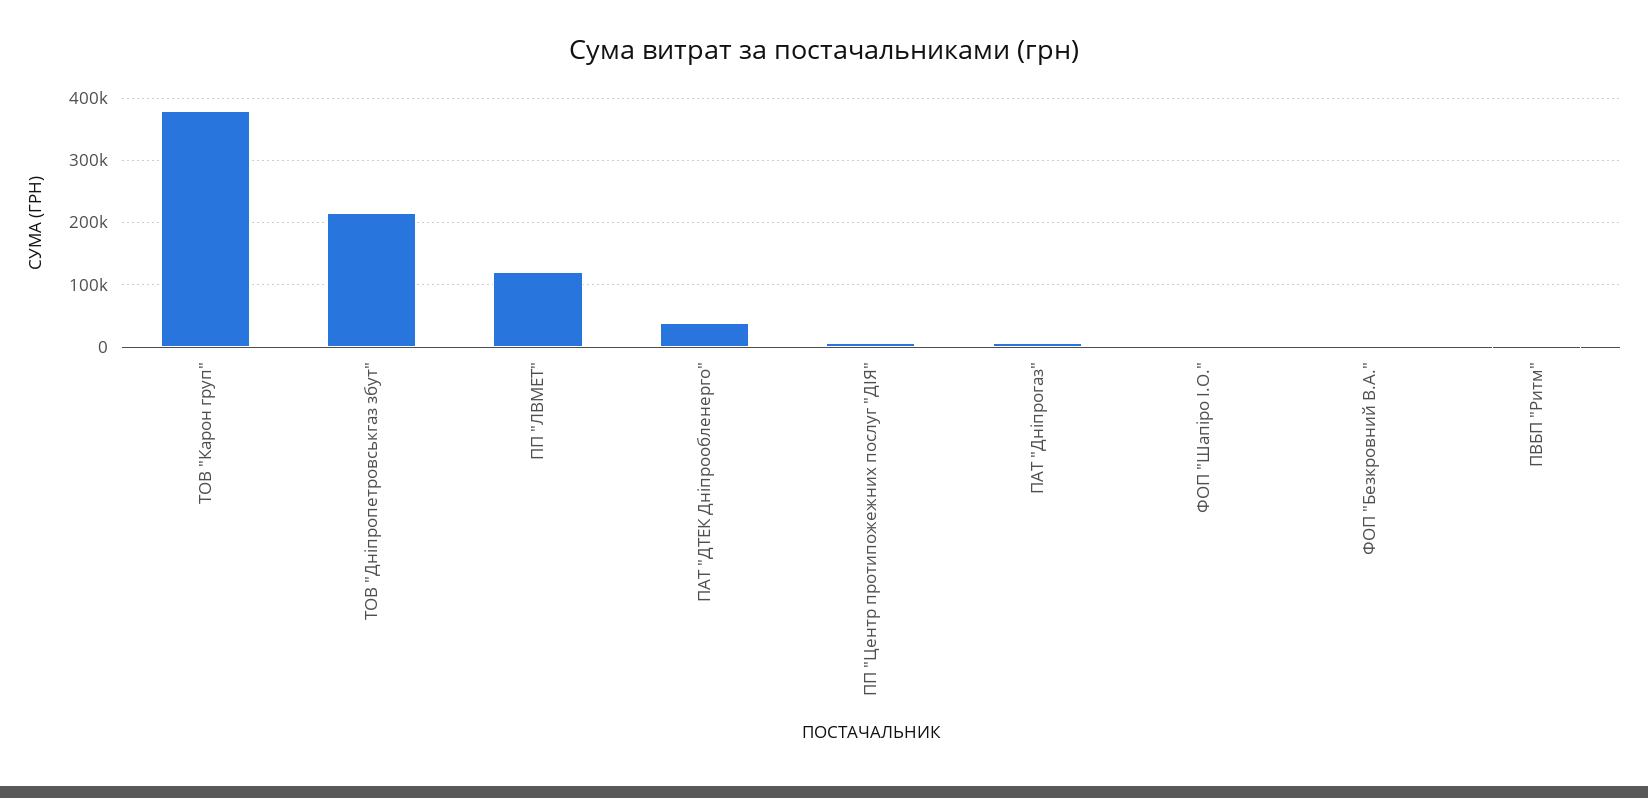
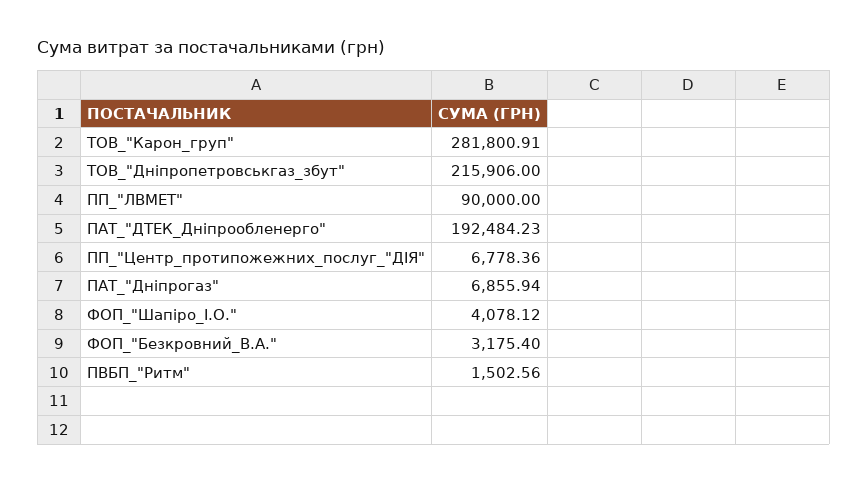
ТОВ "Карон груп": 380000 -> 281800.91
ПП "ЛВМЕТ": 120000 -> 90000
ПАТ "ДТЕК Дніпрообленерго": 40000 -> 192484.23

